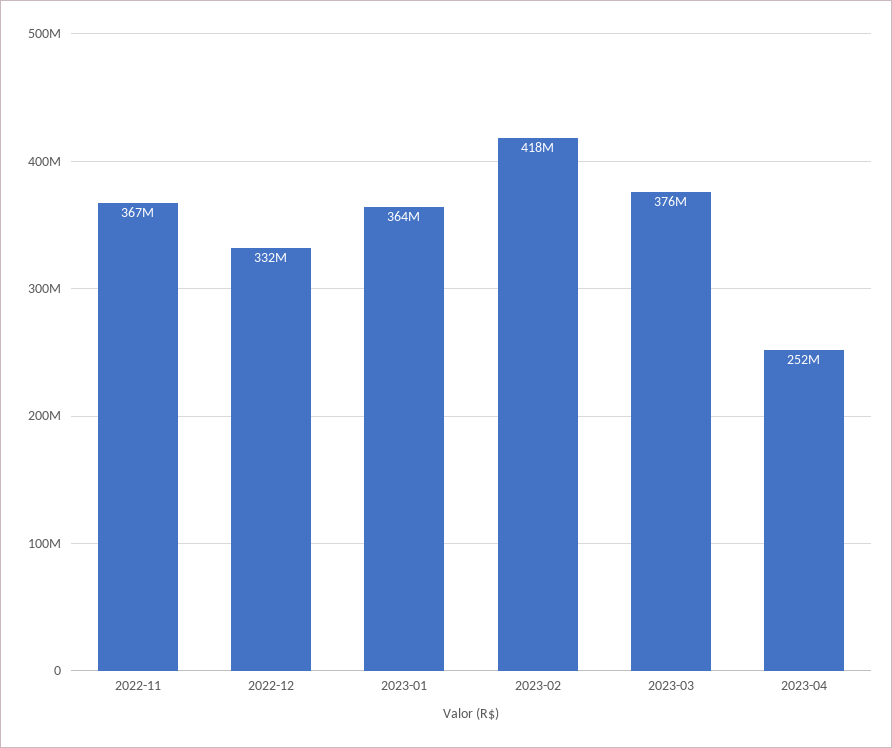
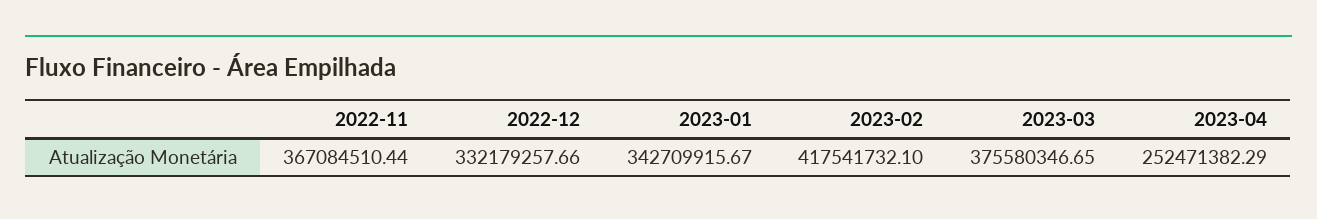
2023-01: 364000000 -> 342709915.67

